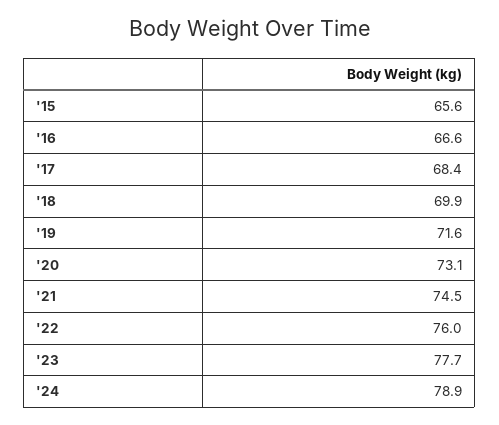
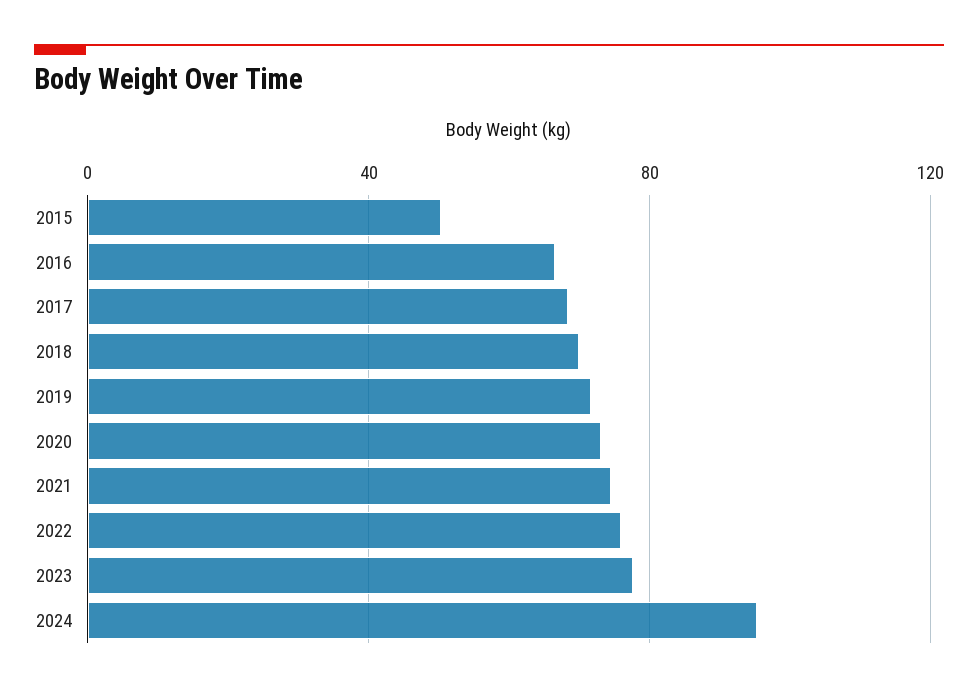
'15: 65.6 -> 50
'24: 78.9 -> 95

